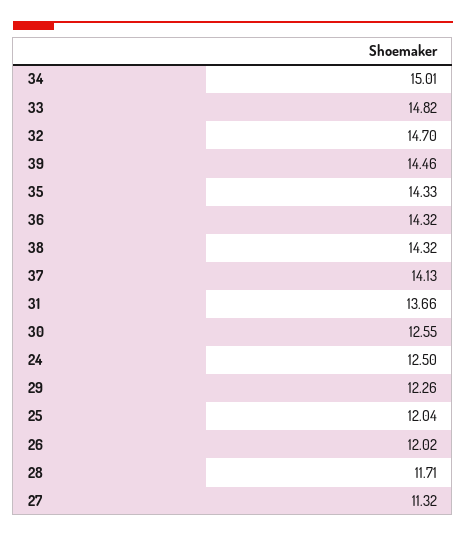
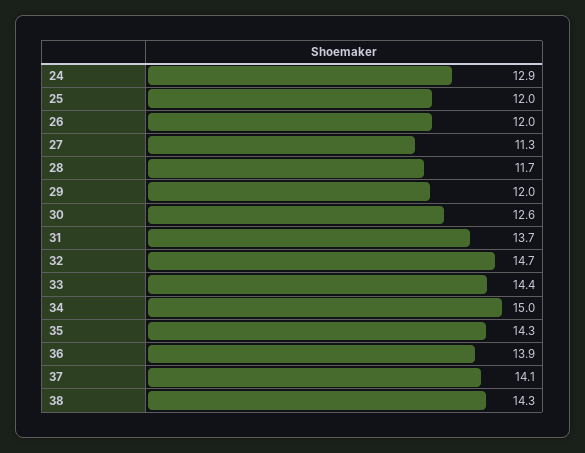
33: 14.82 -> 14.4
39: 14.46 -> none
36: 14.32 -> 13.9
24: 12.5 -> 12.9
29: 12.26 -> 12

